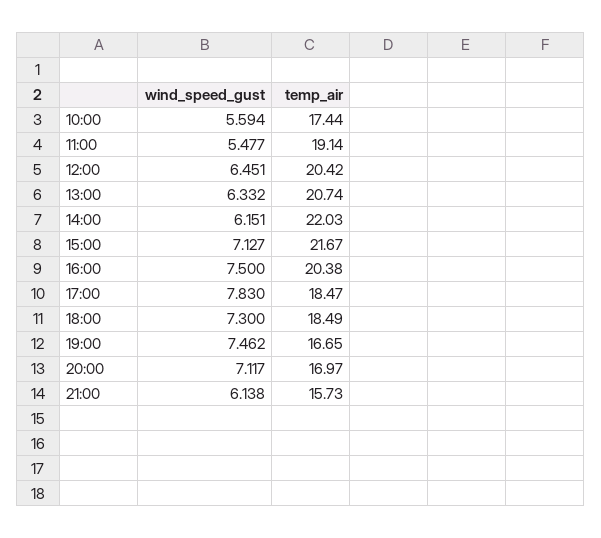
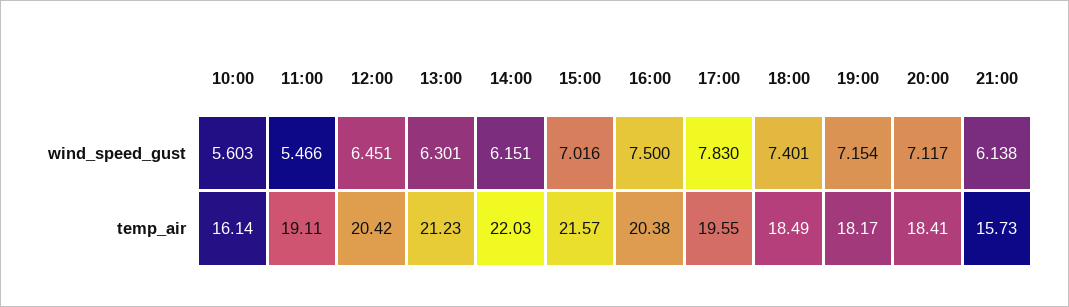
wind_speed_gust, 10:00: 5.594 -> 5.603
temp_air, 10:00: 17.44 -> 16.14
wind_speed_gust, 11:00: 5.477 -> 5.466
temp_air, 11:00: 19.14 -> 19.11
wind_speed_gust, 13:00: 6.332 -> 6.301
temp_air, 13:00: 20.74 -> 21.23
wind_speed_gust, 15:00: 7.127 -> 7.016
temp_air, 15:00: 21.67 -> 21.57
temp_air, 17:00: 18.47 -> 19.55
wind_speed_gust, 18:00: 7.3 -> 7.401
wind_speed_gust, 19:00: 7.462 -> 7.154
temp_air, 19:00: 16.65 -> 18.17
temp_air, 20:00: 16.97 -> 18.41

